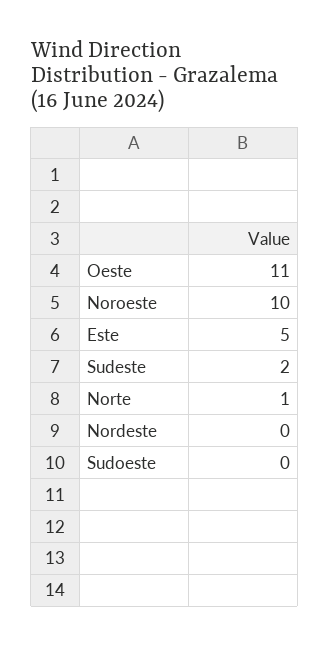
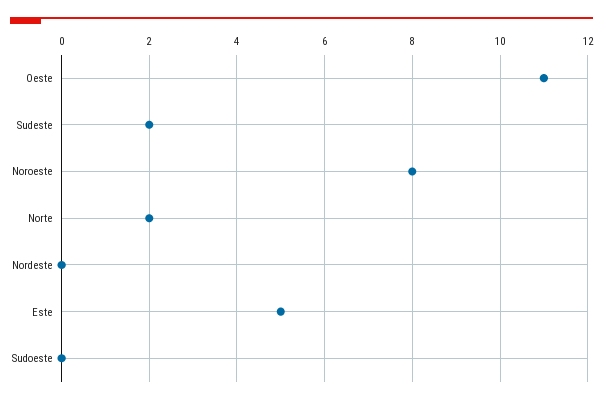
Noroeste: 10 -> 8
Norte: 1 -> 2

